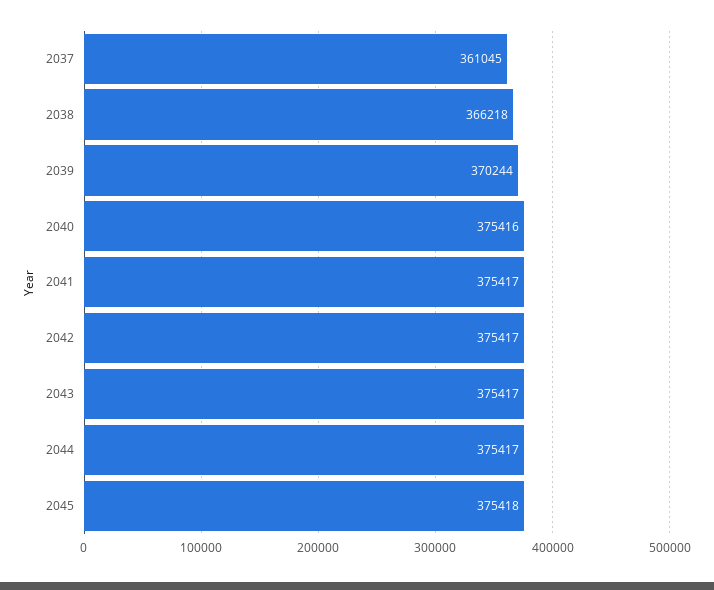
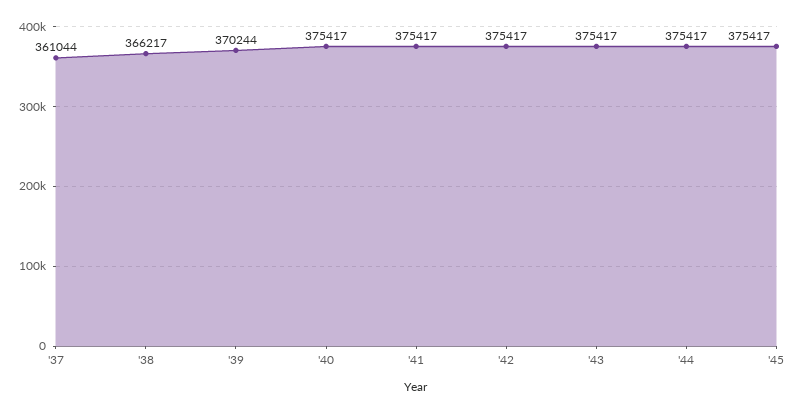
2037: 361045 -> 361044
2038: 366218 -> 366217
2040: 375416 -> 375417
2045: 375418 -> 375417

